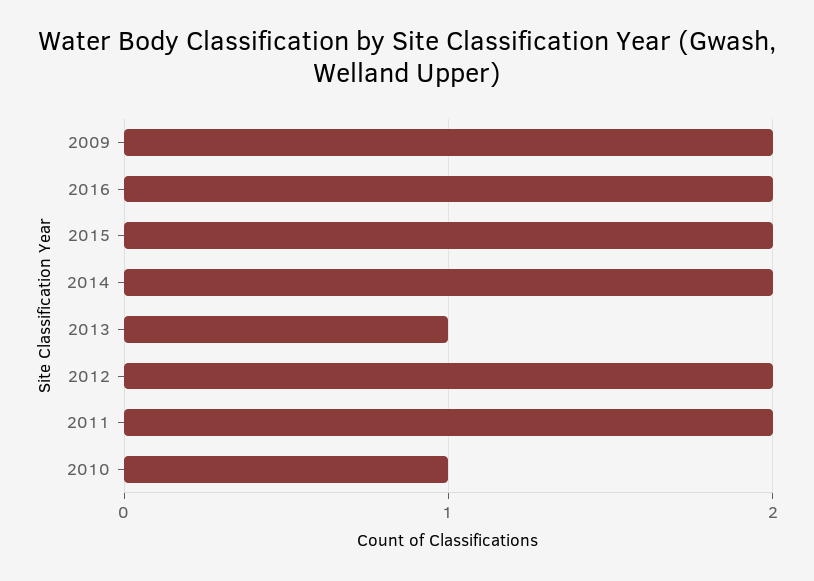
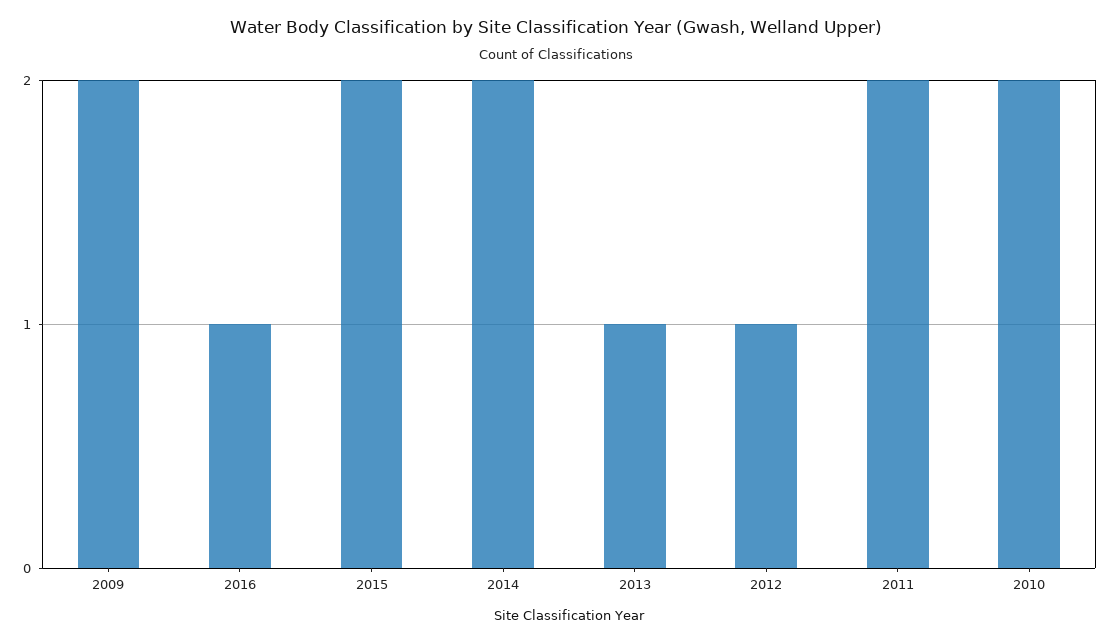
2016: 2 -> 1
2012: 2 -> 1
2010: 1 -> 2

